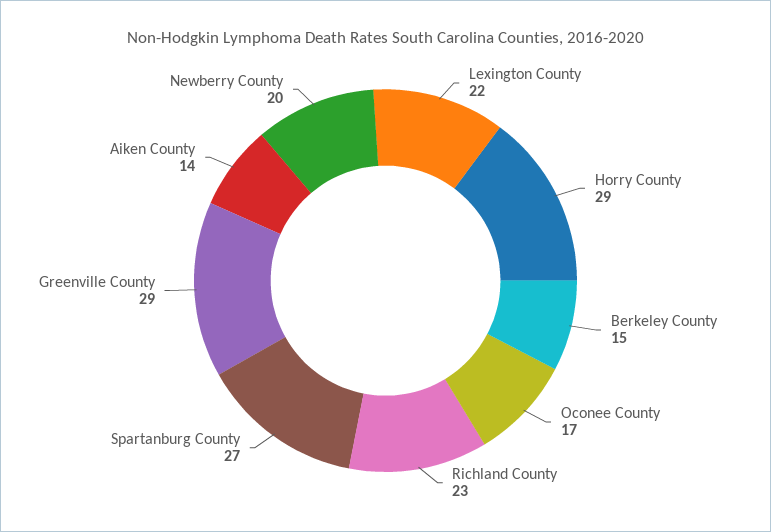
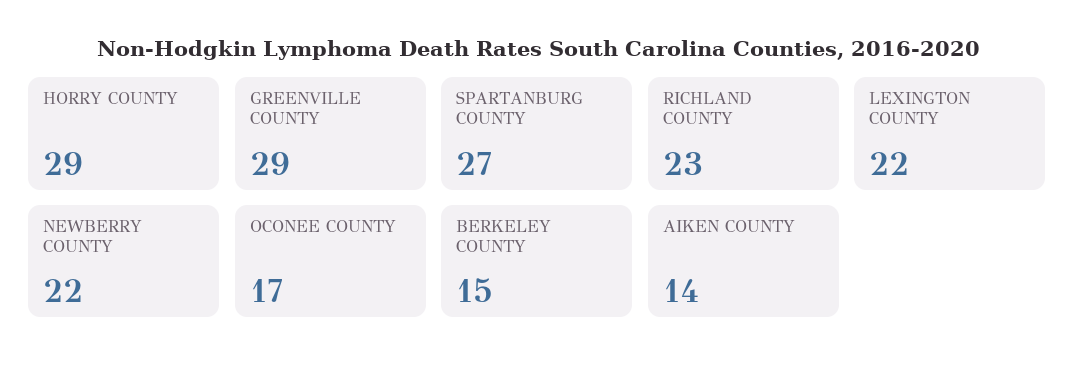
Newberry County: 20 -> 22

